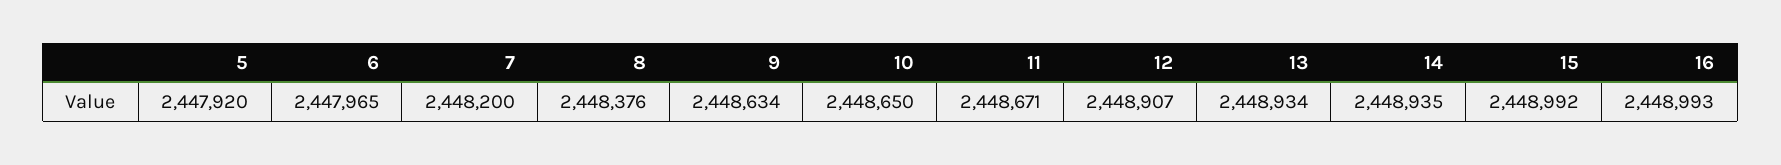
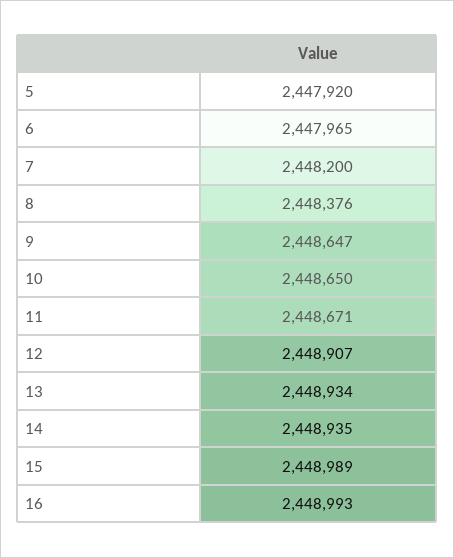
9: 2448634 -> 2448647
15: 2448992 -> 2448989

